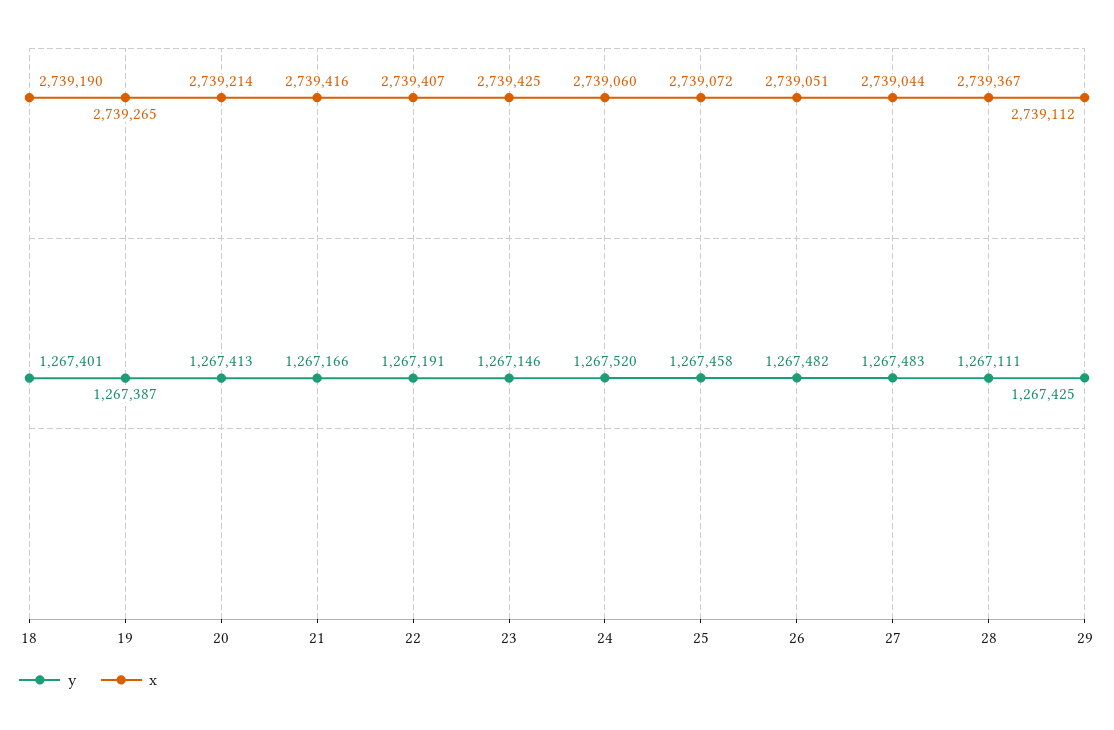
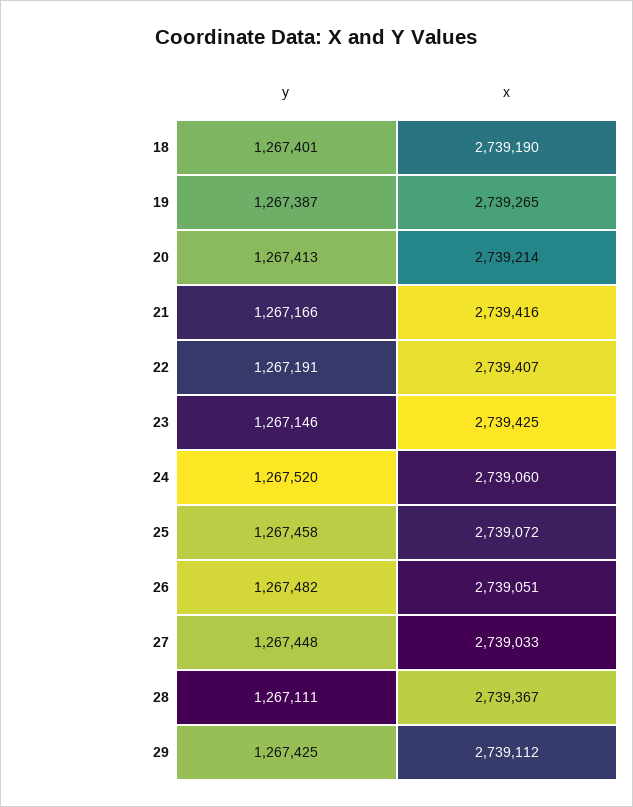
y, 27: 1267483 -> 1267448
x, 27: 2739044 -> 2739033

